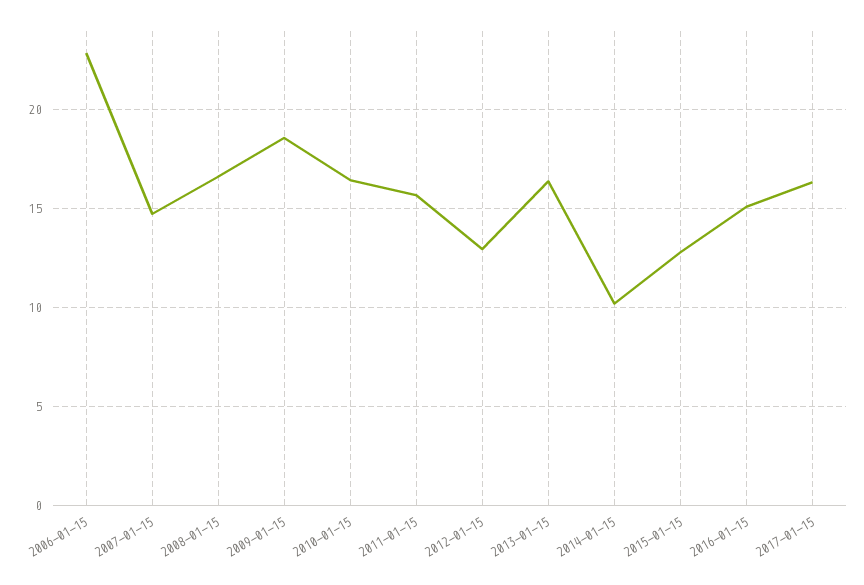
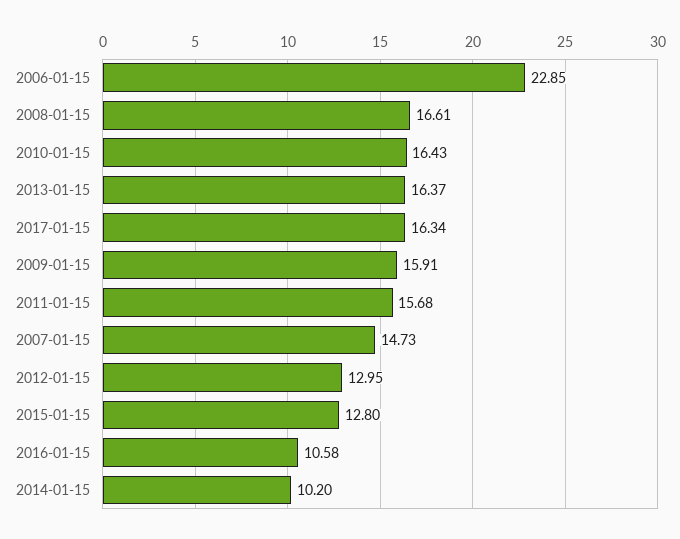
2009-01-15: 18.5 -> 15.91
2016-01-15: 15 -> 10.58

